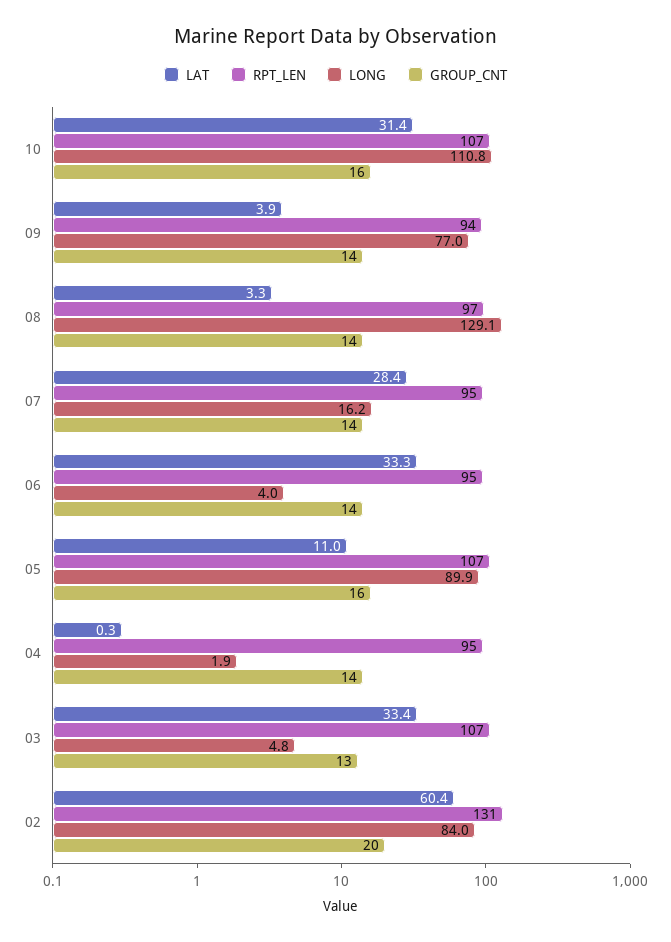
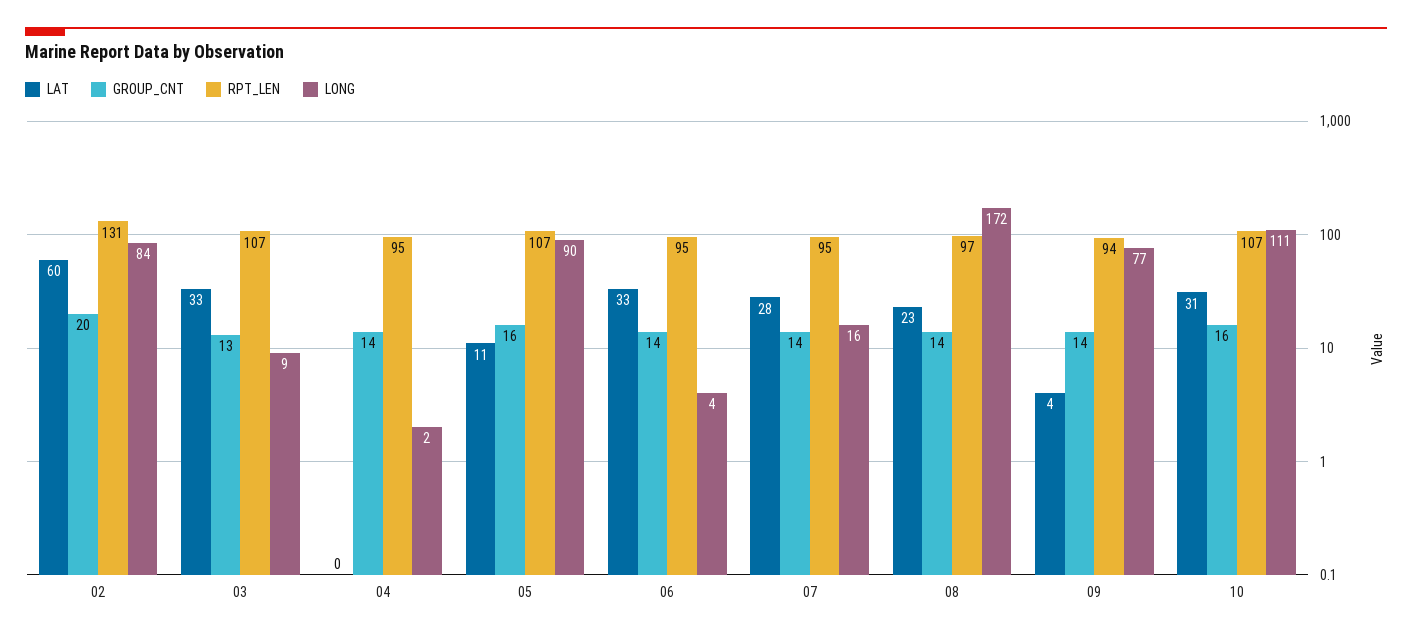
LAT, 08: 3.3 -> 23
LONG, 08: 129.1 -> 172
LONG, 03: 4.8 -> 9

